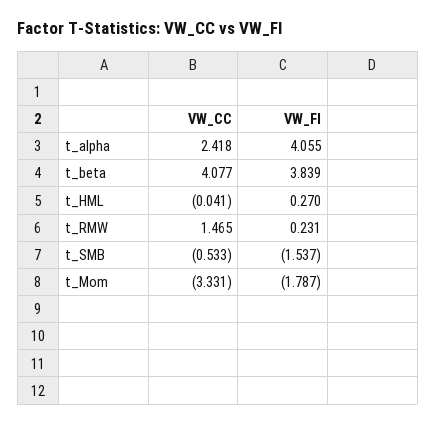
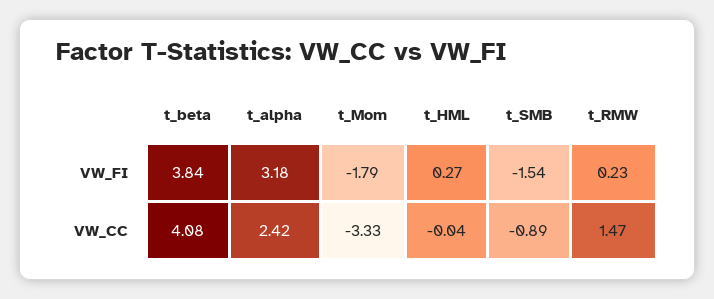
VW_FI, t_alpha: 4.055 -> 3.18
VW_CC, t_SMB: -0.533 -> -0.89

